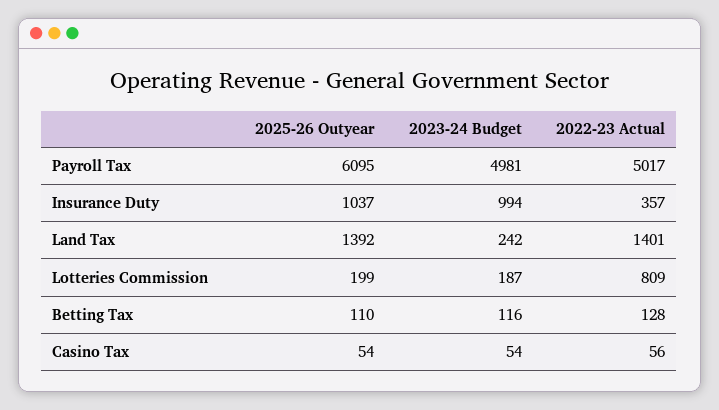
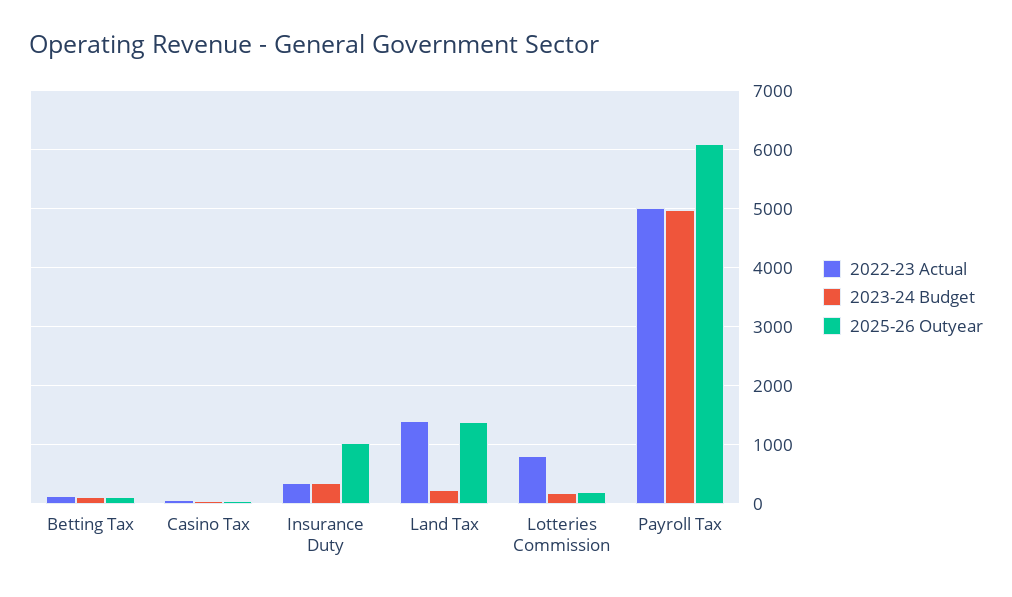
2023-24 Budget, Insurance Duty: 994 -> 400

